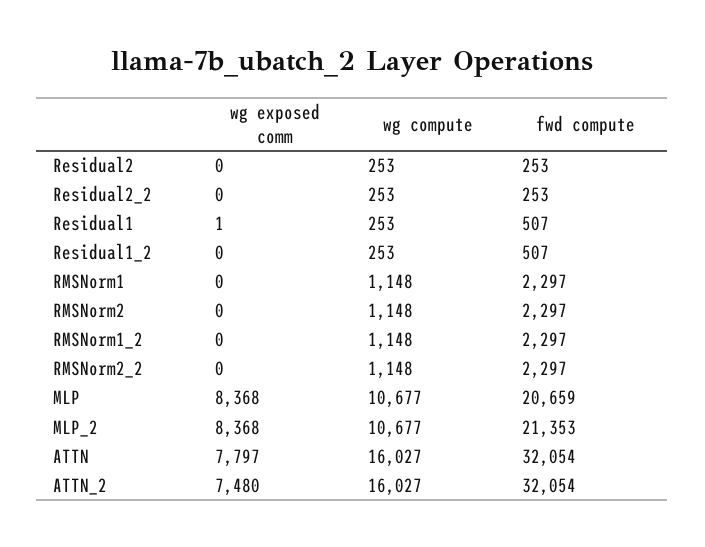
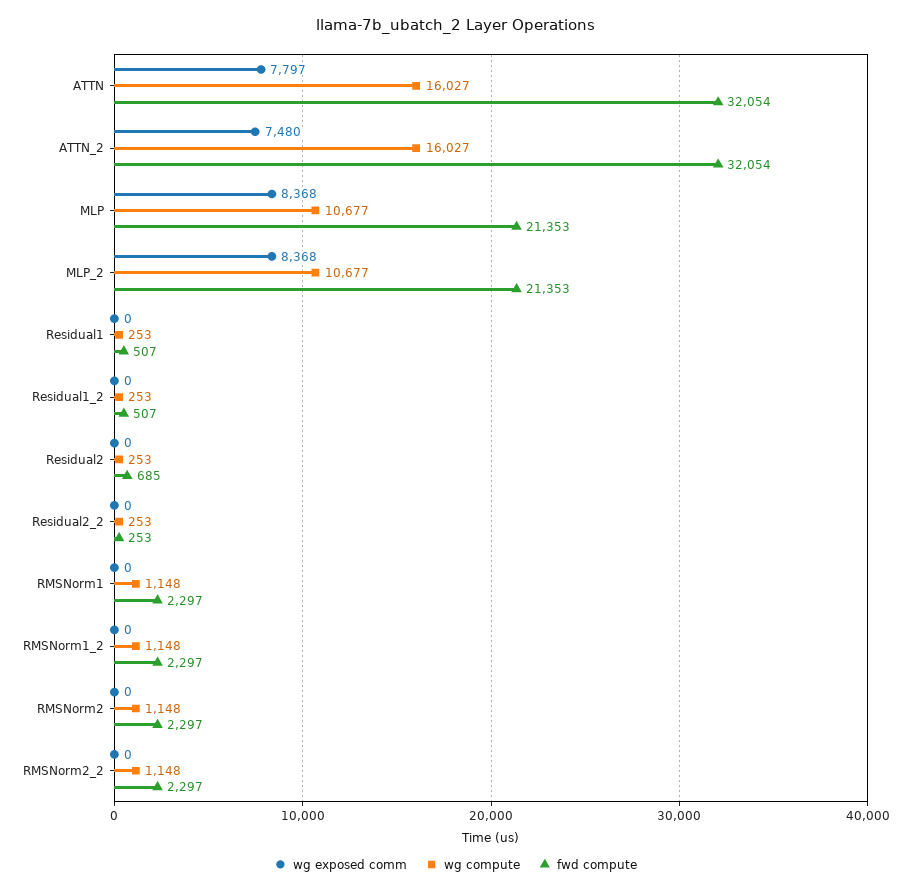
fwd compute, Residual2: 253 -> 685
wg exposed comm, Residual1: 1 -> 0
fwd compute, MLP: 20659 -> 21353

